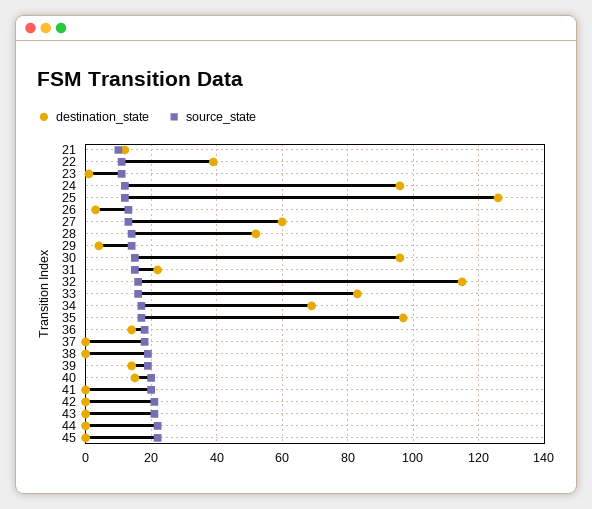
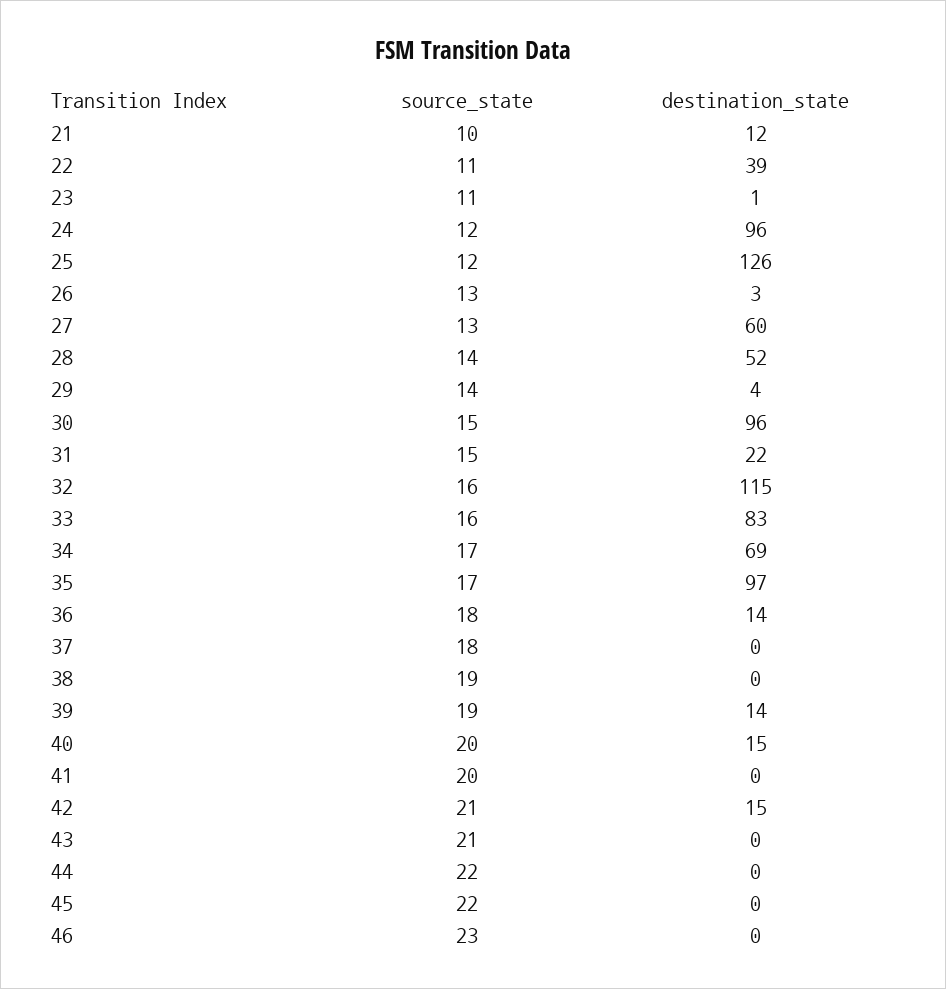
destination_state, 42: 0 -> 15
source_state, 46: none -> 23
destination_state, 46: none -> 0

